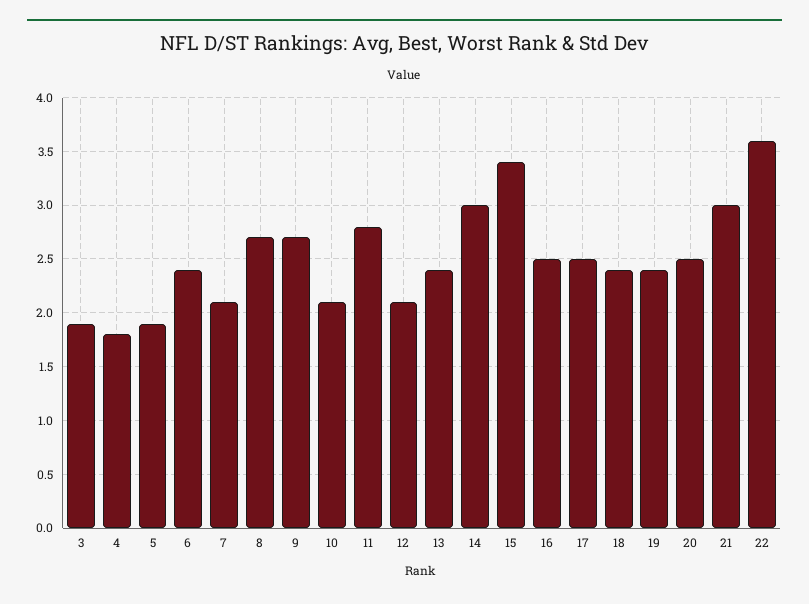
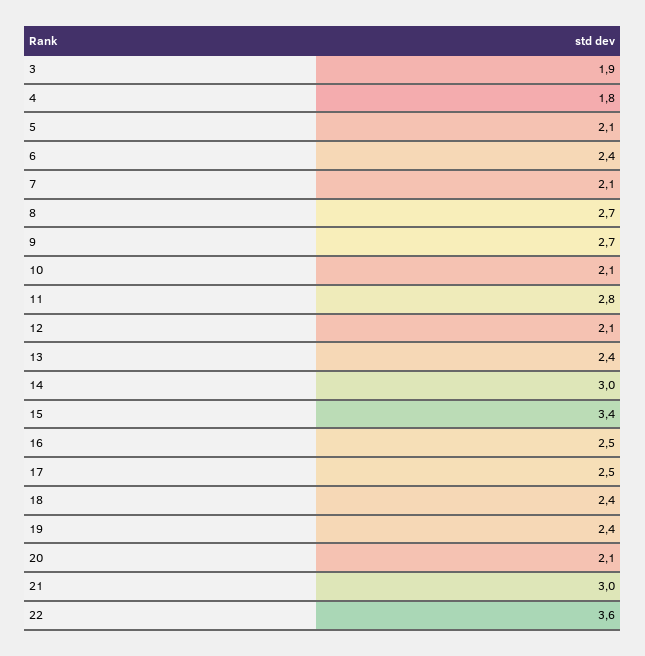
5: 1.9 -> 2.1
20: 2.5 -> 2.1

